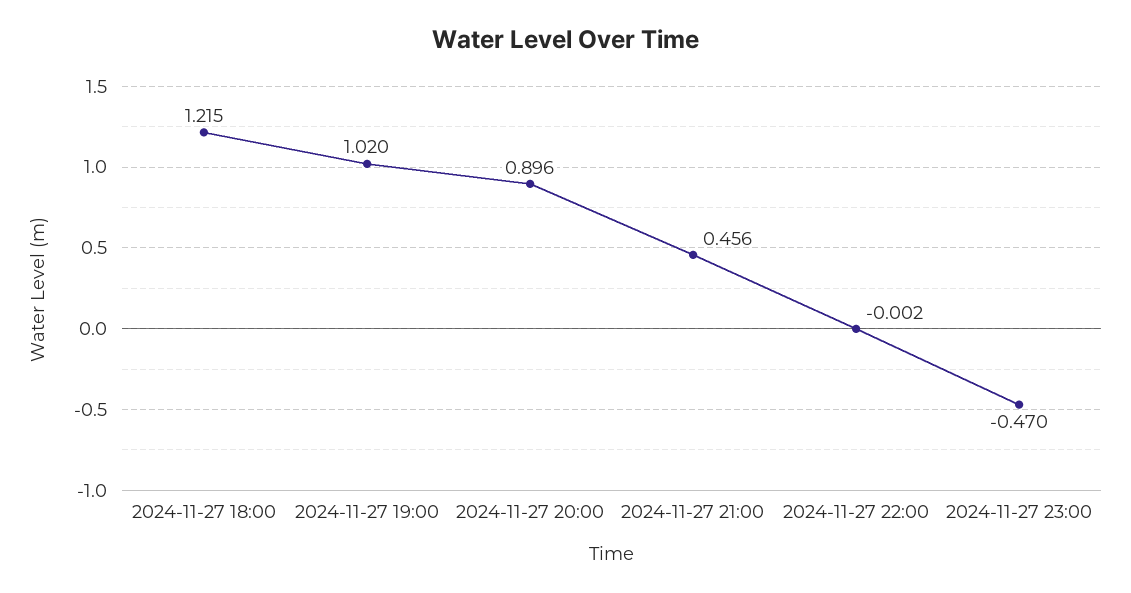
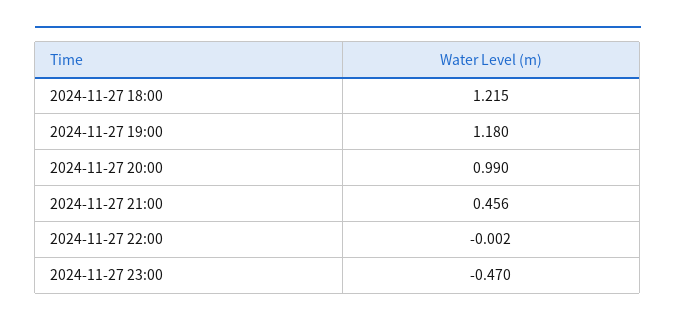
2024-11-27 19:00: 1.02 -> 1.18
2024-11-27 20:00: 0.896 -> 0.99

